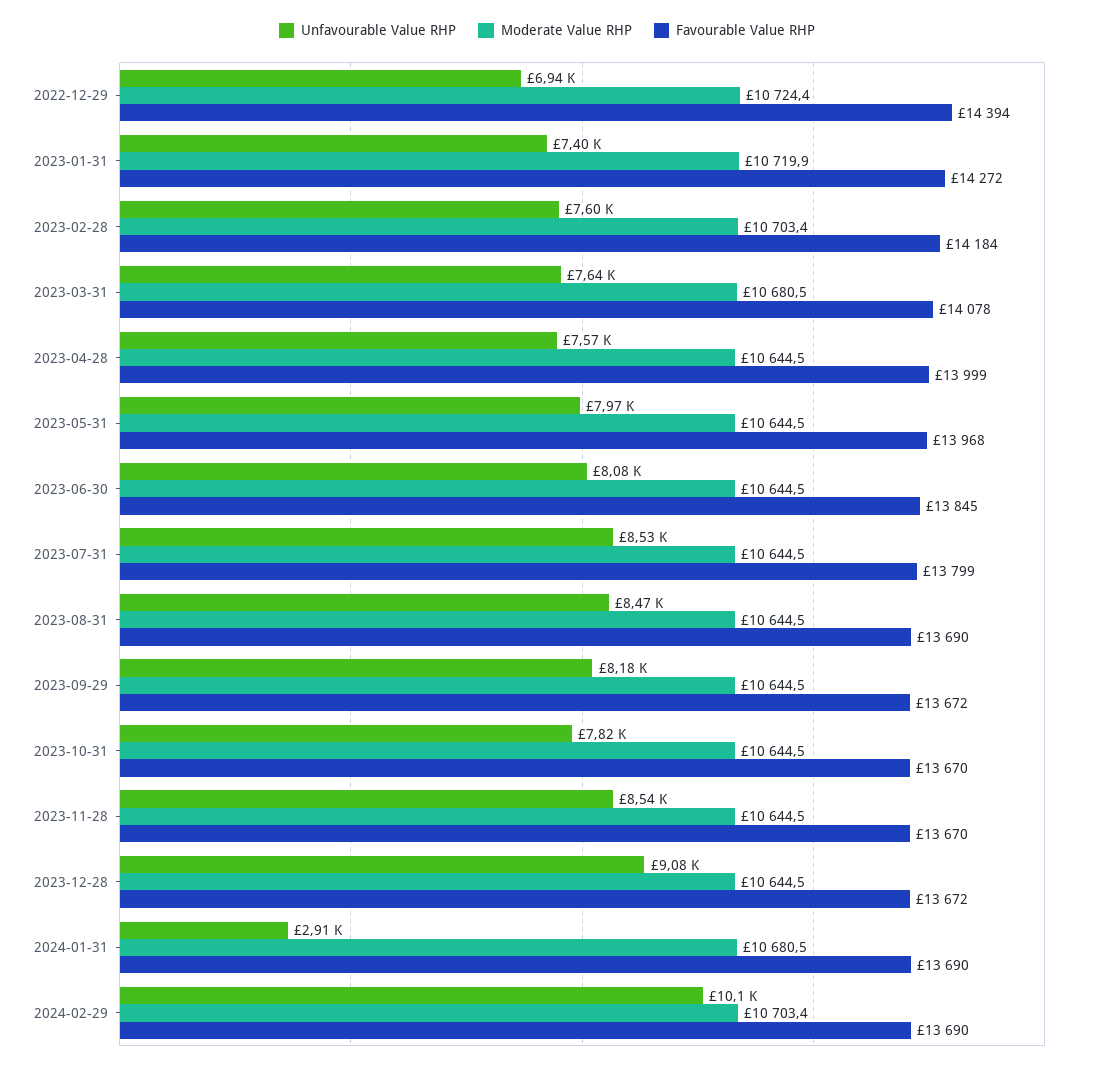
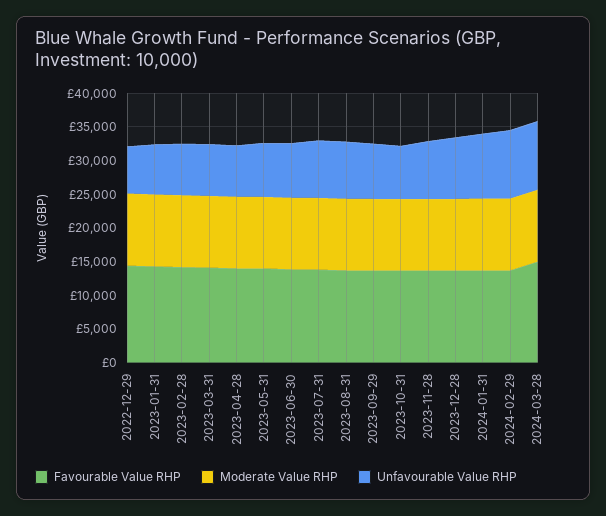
Unfavourable Value RHP, 2024-01-31: 2910 -> 10000
Favourable Value RHP, 2024-03-28: none -> 15000
Moderate Value RHP, 2024-03-28: none -> 10000
Unfavourable Value RHP, 2024-03-28: none -> 10000

